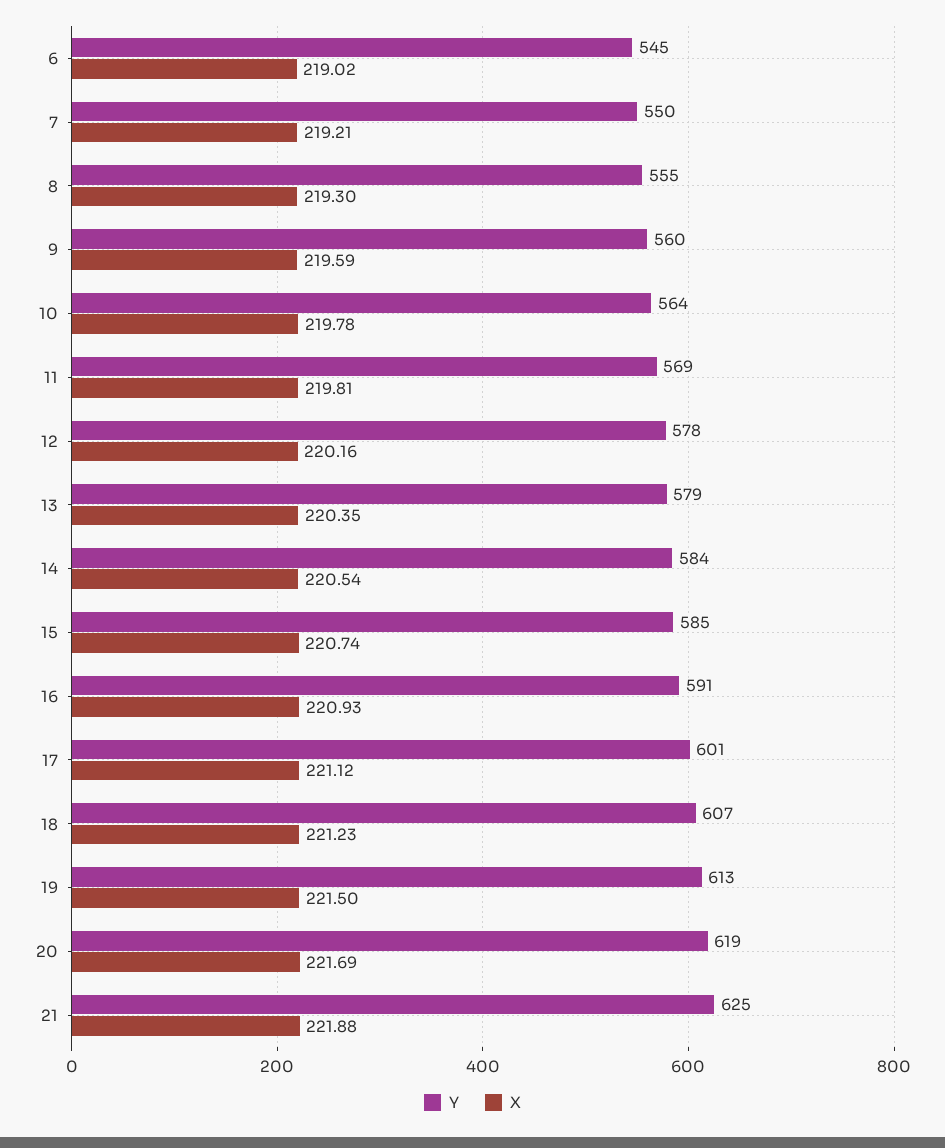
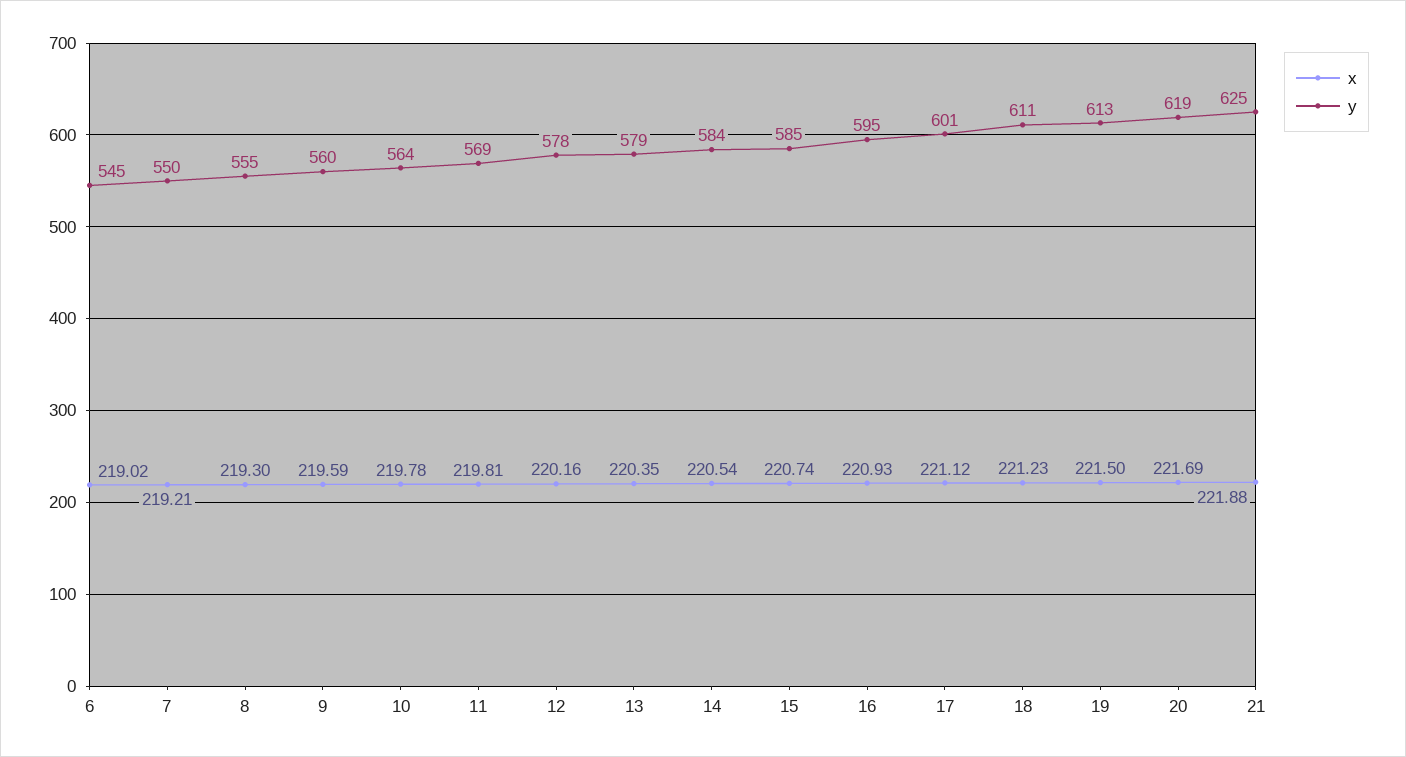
Y, 16: 591 -> 595
Y, 18: 607 -> 611

